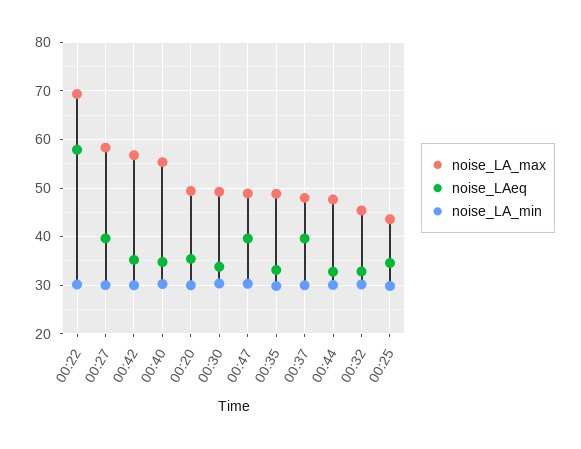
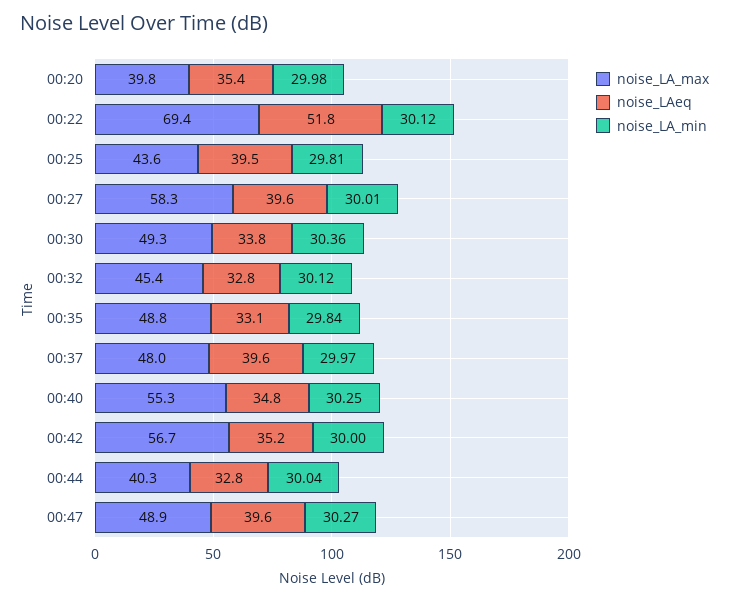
noise_LAeq, 00:22: 58 -> 51.8
noise_LA_max, 00:20: 50 -> 39.8
noise_LA_max, 00:44: 48 -> 40.3
noise_LAeq, 00:25: 34 -> 39.5

